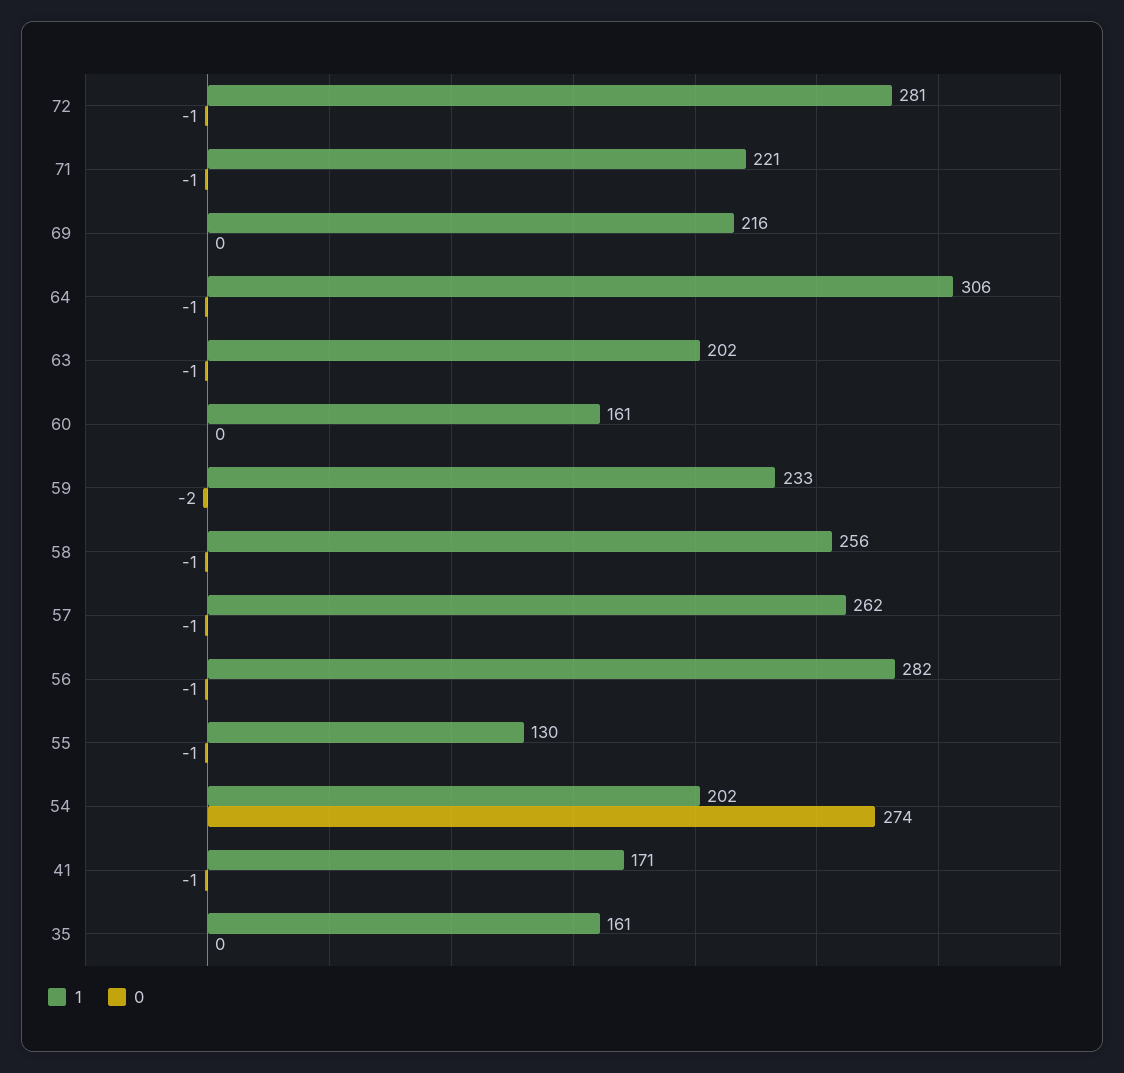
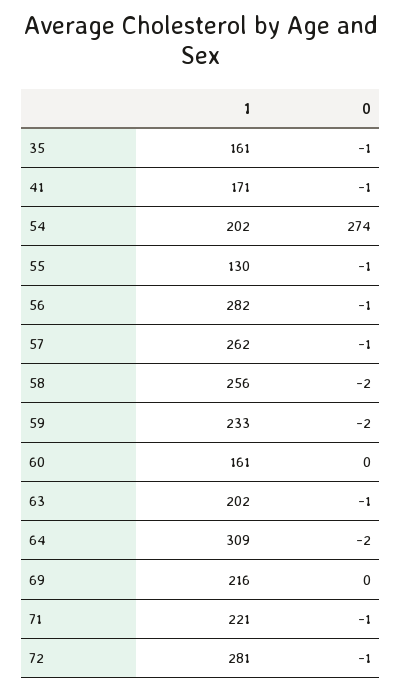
1, 64: 306 -> 309
0, 64: -1 -> -2
0, 58: -1 -> -2
0, 35: 0 -> -1

